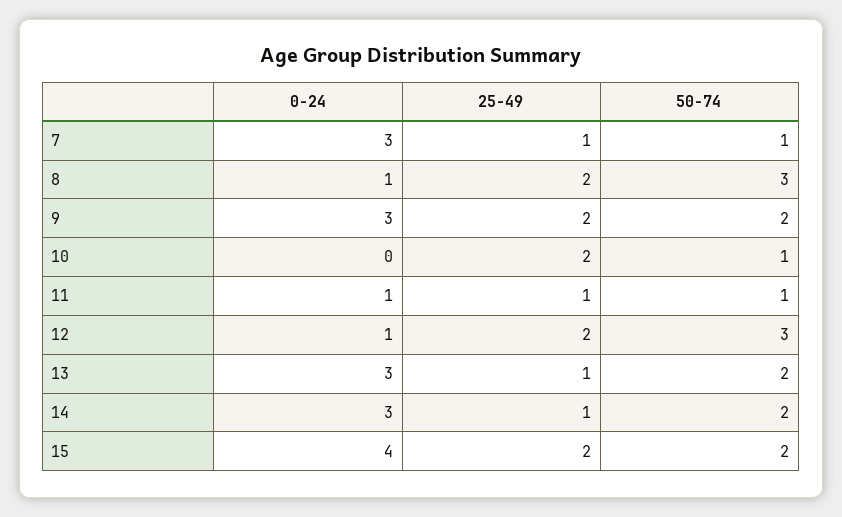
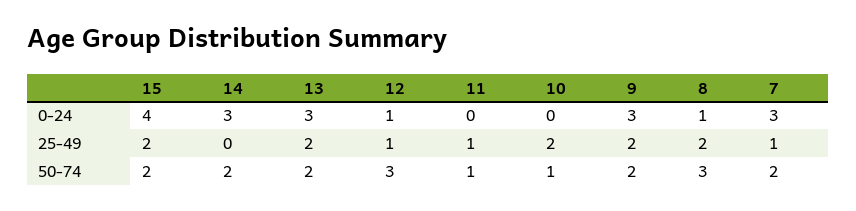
50-74, 7: 1 -> 2
0-24, 11: 1 -> 0
25-49, 12: 2 -> 1
25-49, 13: 1 -> 2
25-49, 14: 1 -> 0

